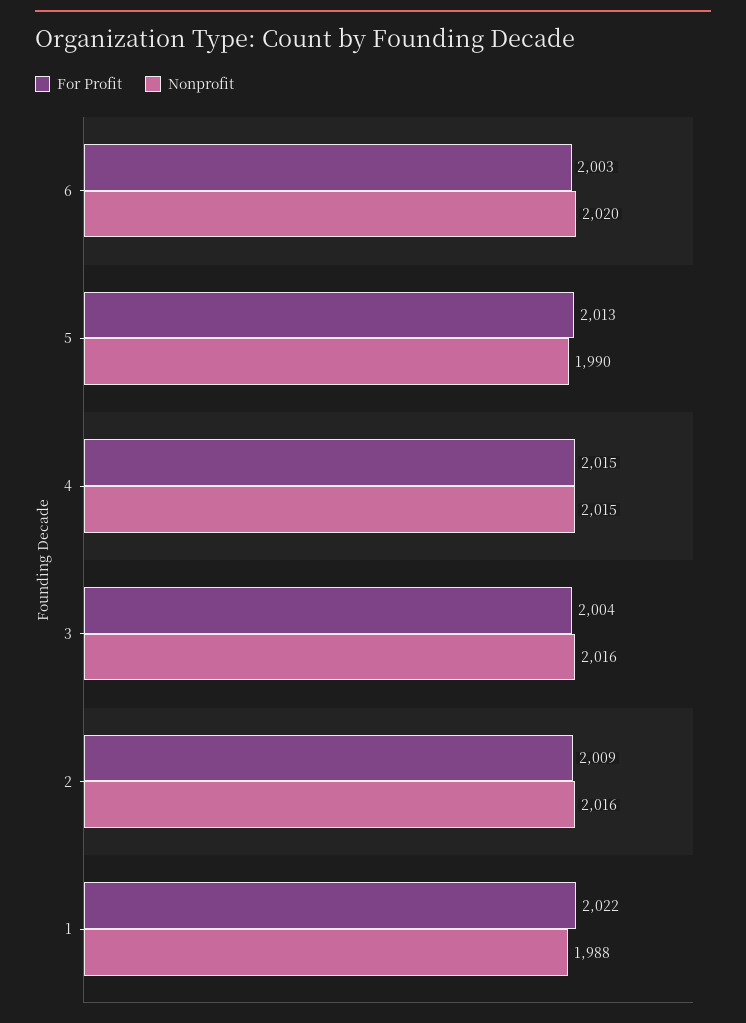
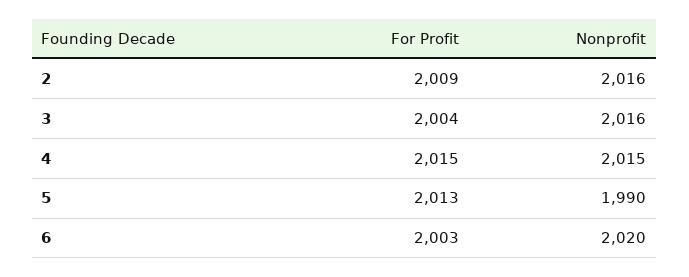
For Profit, 1: 2022 -> none
Nonprofit, 1: 1988 -> none

